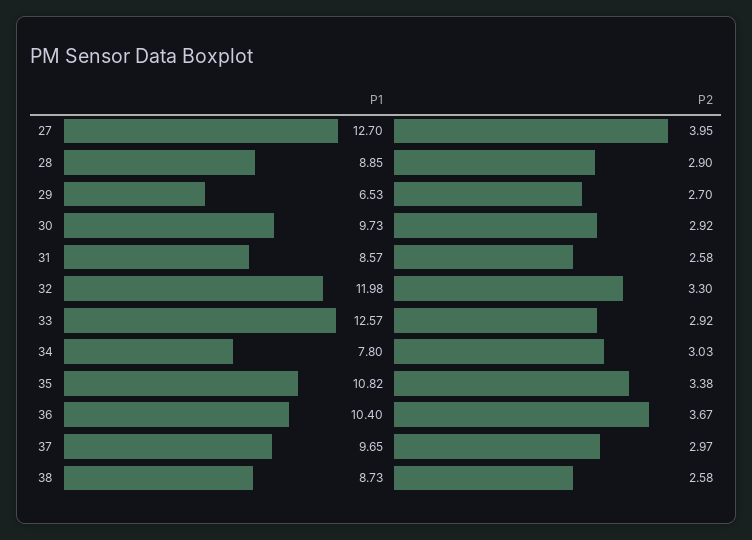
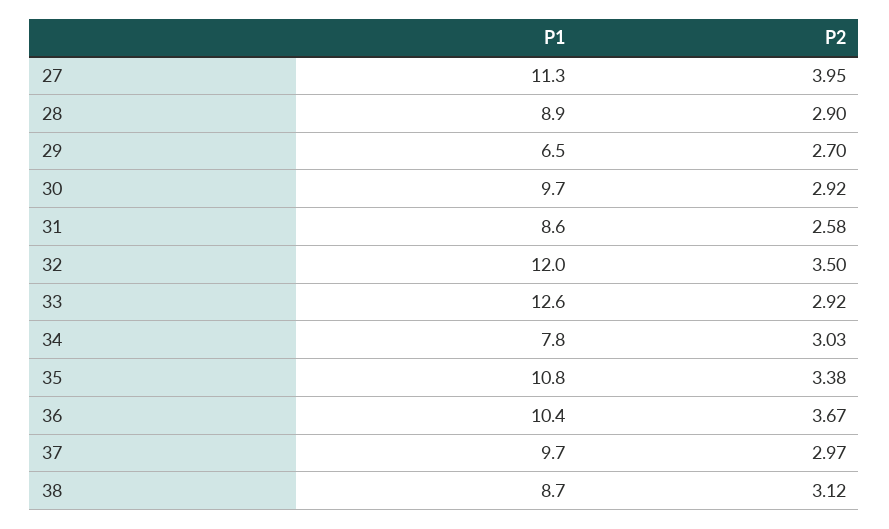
P1, 27: 12.7 -> 11.3
P2, 32: 3.3 -> 3.5
P2, 38: 2.58 -> 3.12

